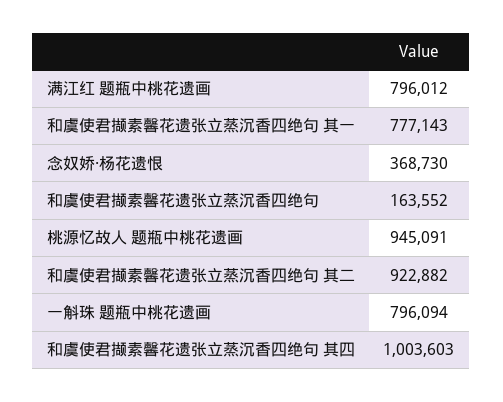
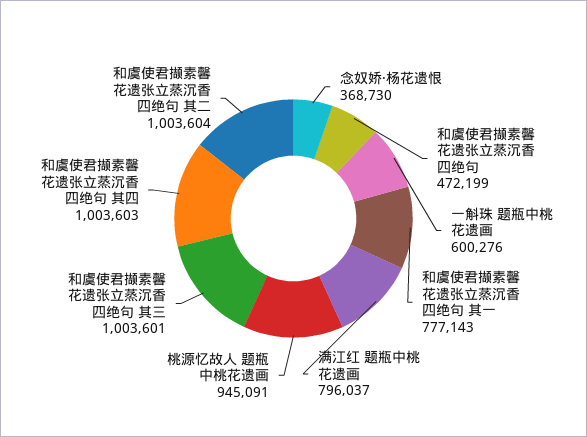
满江红 题瓶中桃花遗画: 796012 -> 796037
和虞使君撷素馨花遗张立蒸沉香四绝句: 163552 -> 472199
和虞使君撷素馨花遗张立蒸沉香四绝句 其二: 922882 -> 1003604
一斛珠 题瓶中桃花遗画: 796094 -> 600276
和虞使君撷素馨花遗张立蒸沉香四绝句 其三: none -> 1003601

